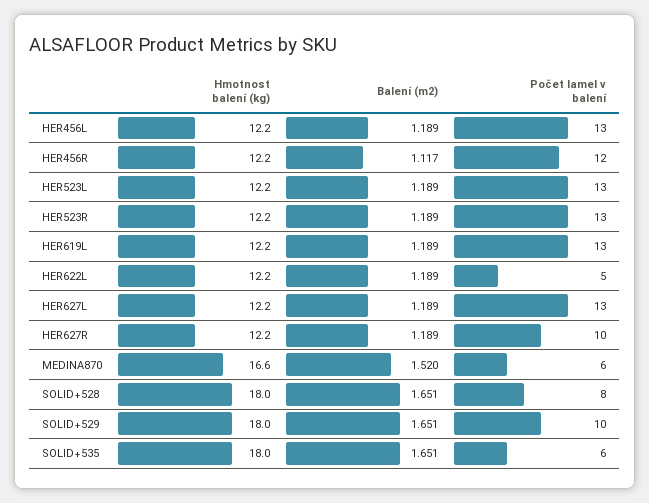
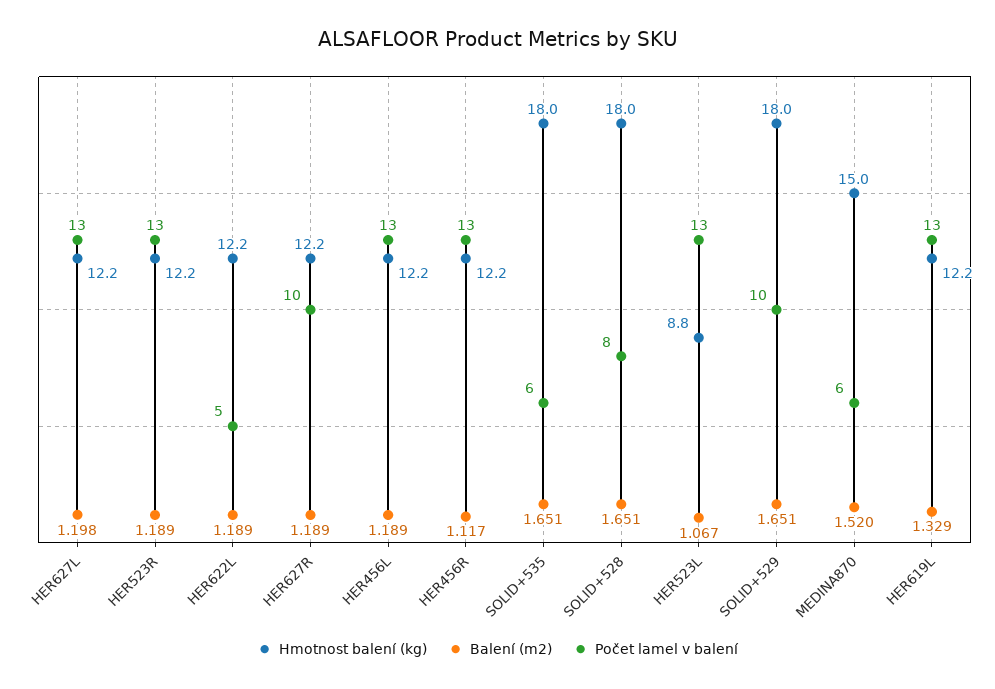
Počet lamel v balení, HER456R: 12 -> 13
Hmotnost balení (kg), HER523L: 12.2 -> 8.8
Balení (m2), HER523L: 1.189 -> 1.067
Balení (m2), HER619L: 1.189 -> 1.329
Balení (m2), HER627L: 1.189 -> 1.198
Hmotnost balení (kg), MEDINA870: 16.6 -> 15

